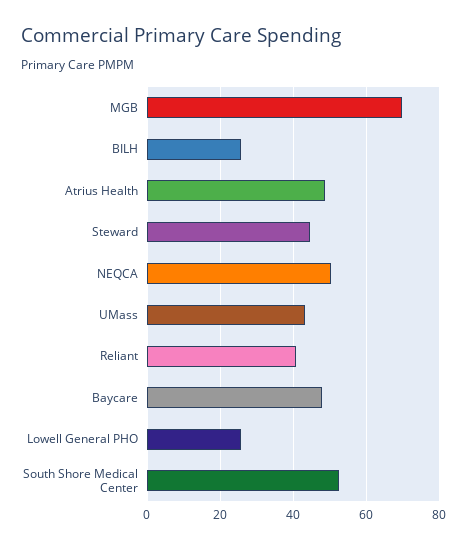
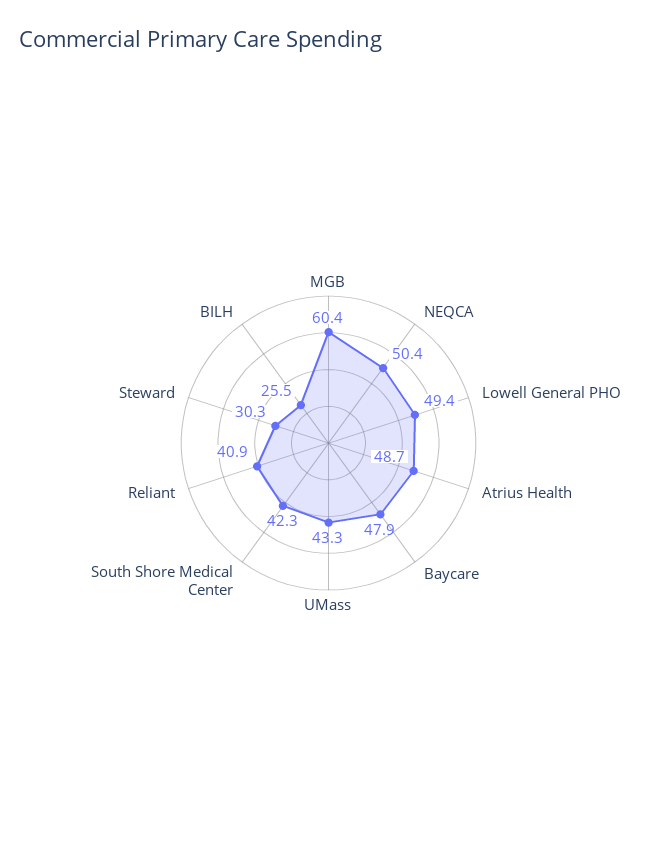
MGB: 70 -> 60.4
Steward: 44 -> 30.3
Lowell General PHO: 26 -> 49.4
South Shore Medical Center: 52 -> 42.3

